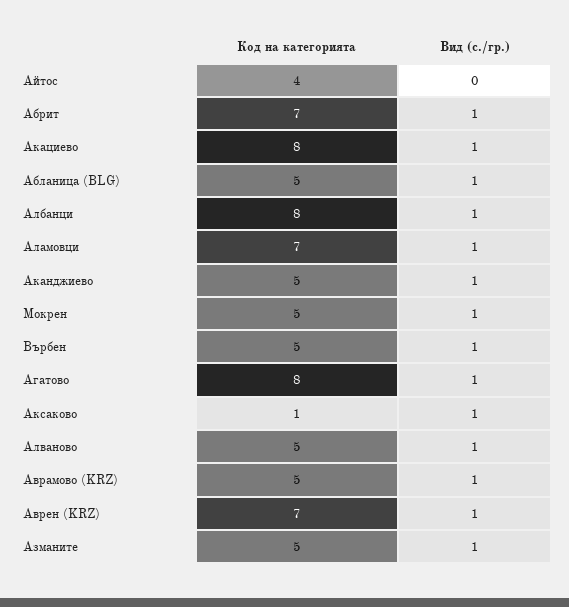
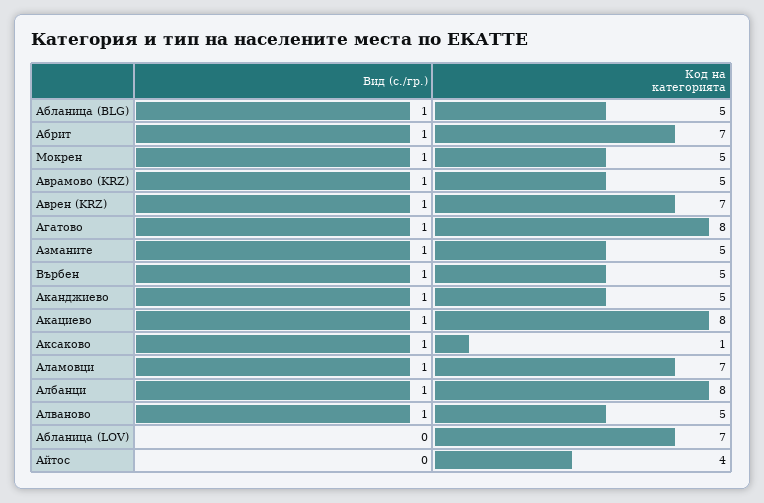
Вид (с./гр.), Абланица (LOV): none -> 0
Код на категорията, Абланица (LOV): none -> 7

